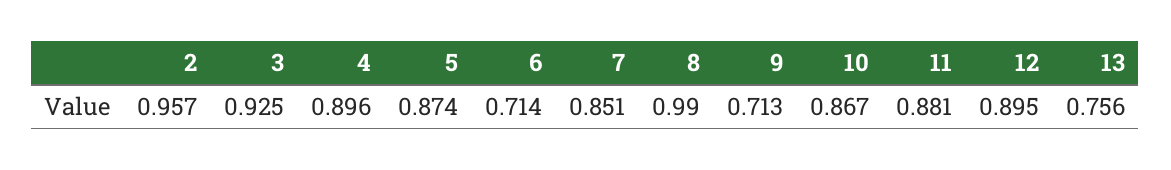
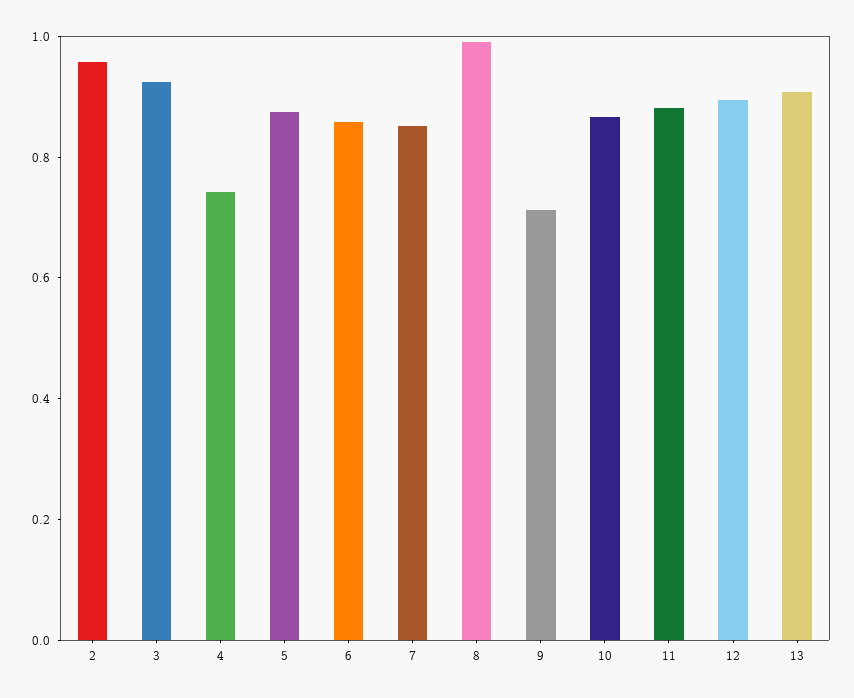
4: 0.896 -> 0.75
6: 0.714 -> 0.85
13: 0.756 -> 0.9

